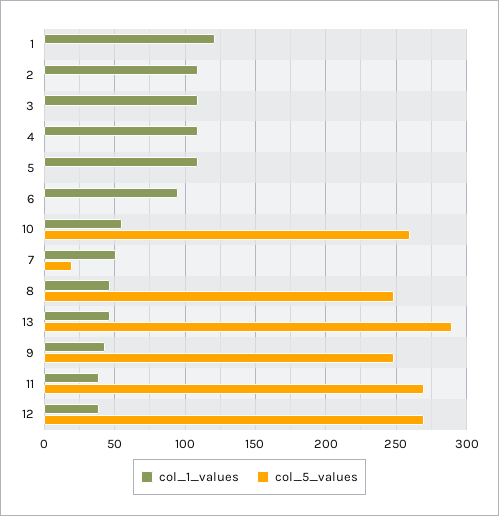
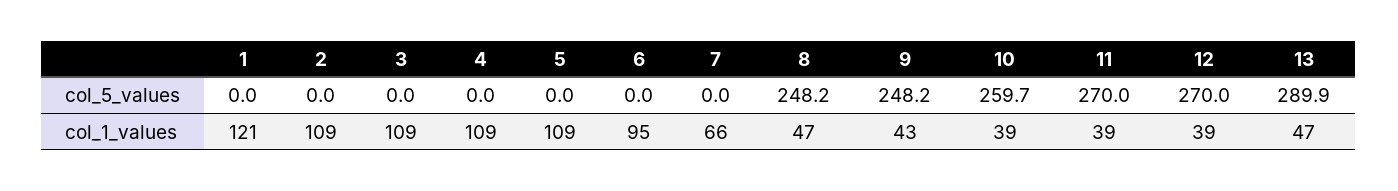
col_1_values, 10: 55 -> 39
col_1_values, 7: 50 -> 66
col_5_values, 7: 20 -> 0

